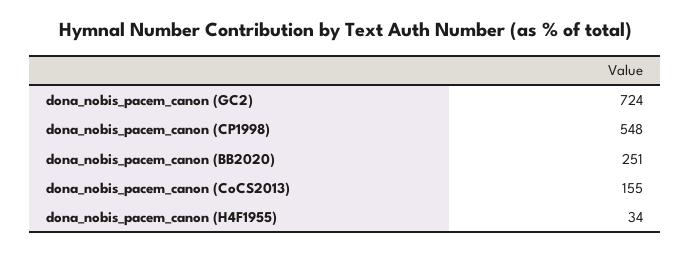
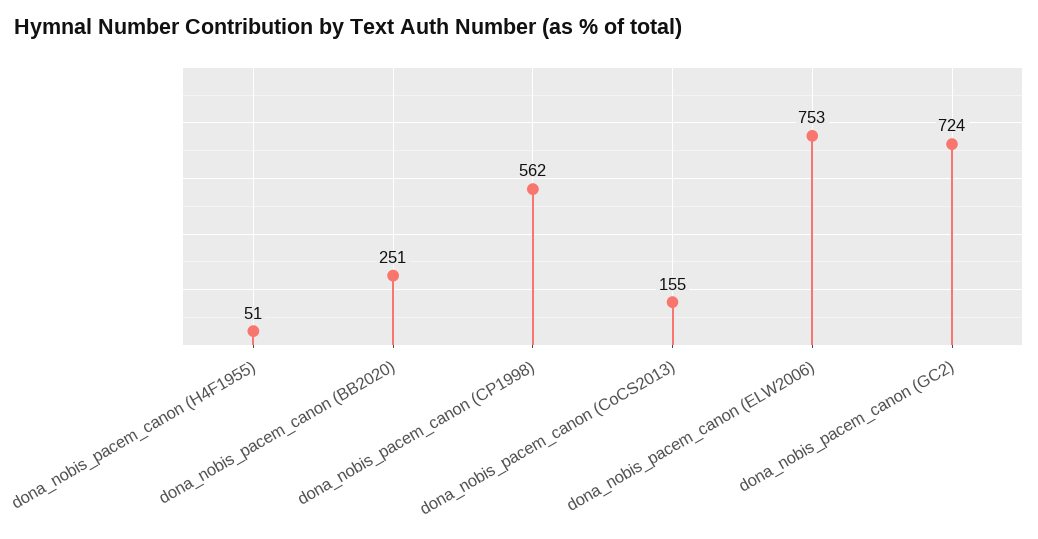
dona_nobis_pacem_canon (CP1998): 548 -> 562
dona_nobis_pacem_canon (H4F1955): 34 -> 51
dona_nobis_pacem_canon (ELW2006): none -> 753

